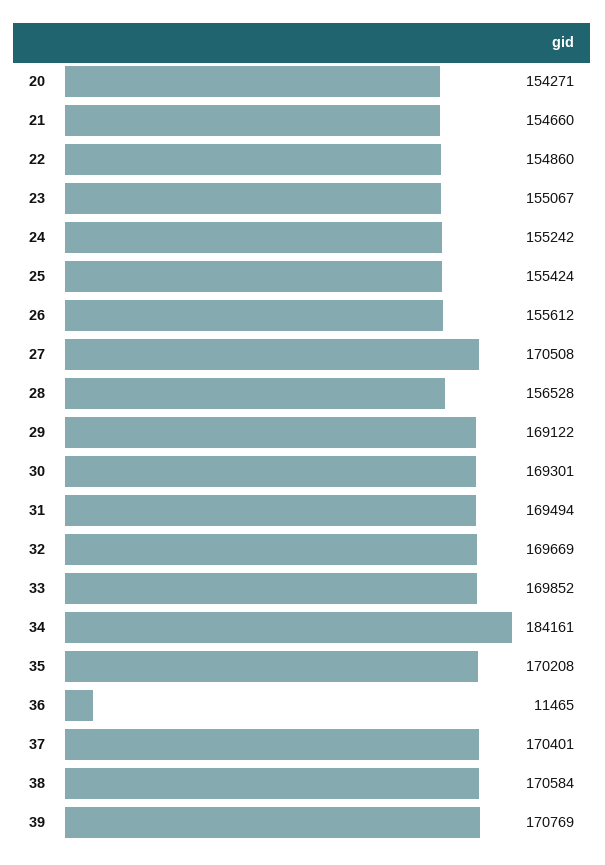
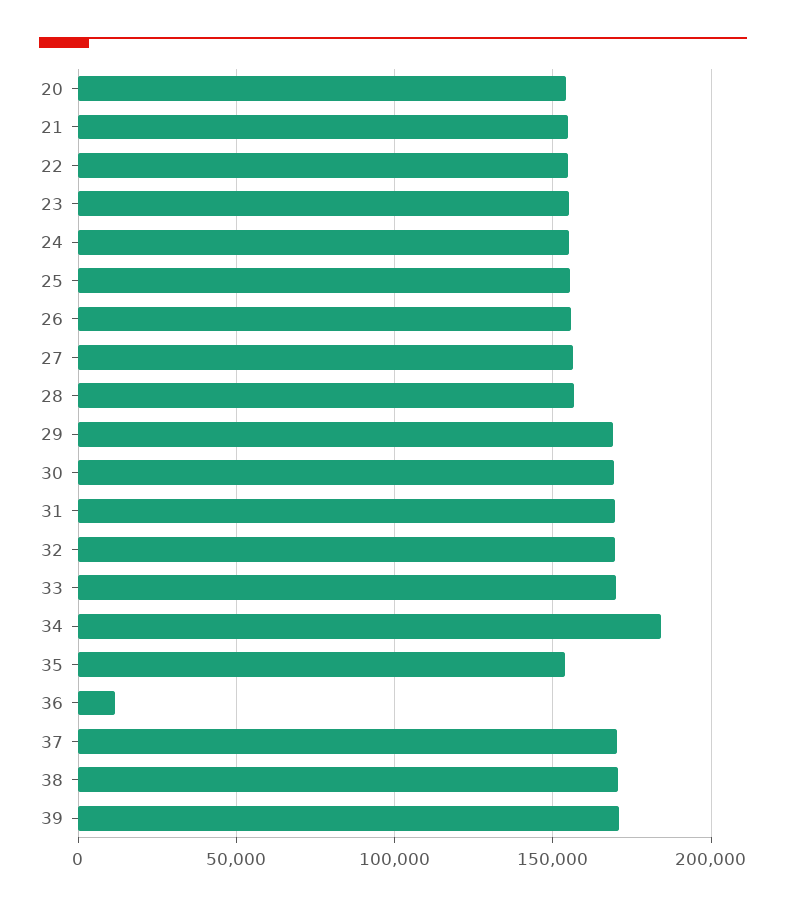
27: 170508 -> 155000
35: 170208 -> 155000

